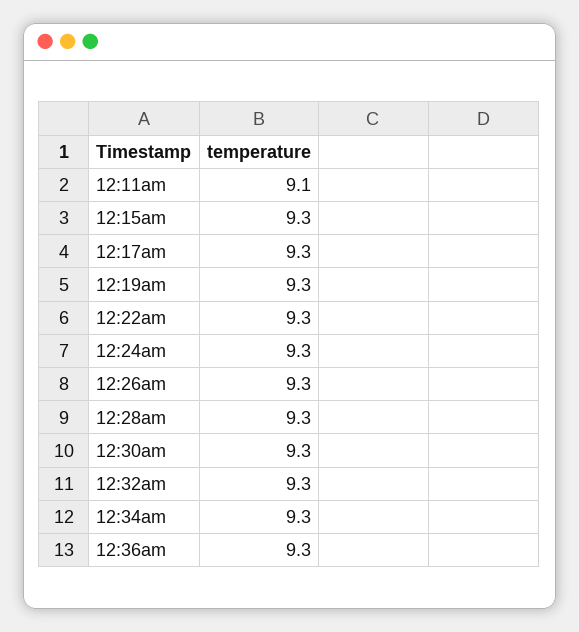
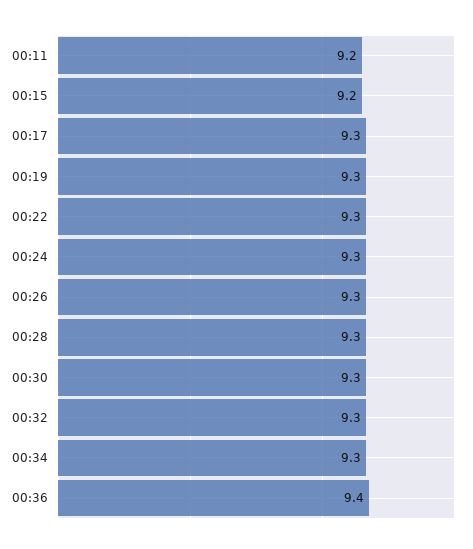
12:11am: 9.1 -> 9.2
12:15am: 9.3 -> 9.2
12:36am: 9.3 -> 9.4

